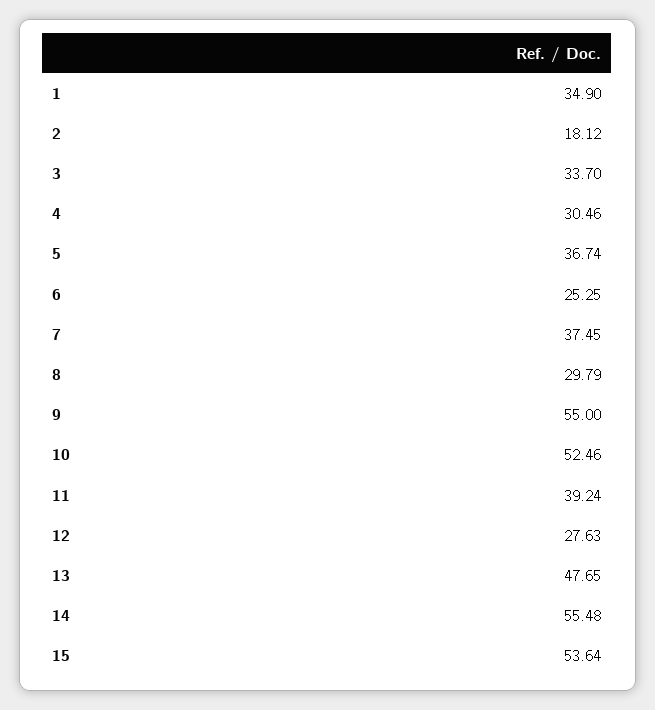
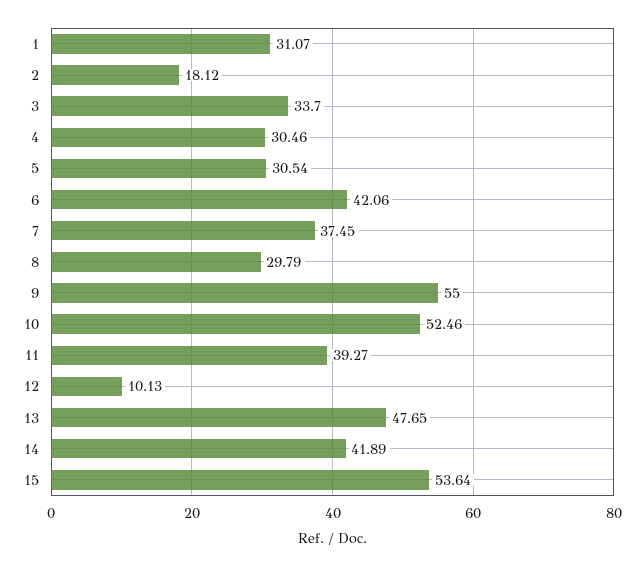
1: 34.9 -> 31.07
5: 36.74 -> 30.54
6: 25.25 -> 42.06
11: 39.24 -> 39.27
12: 27.63 -> 10.13
14: 55.48 -> 41.89

